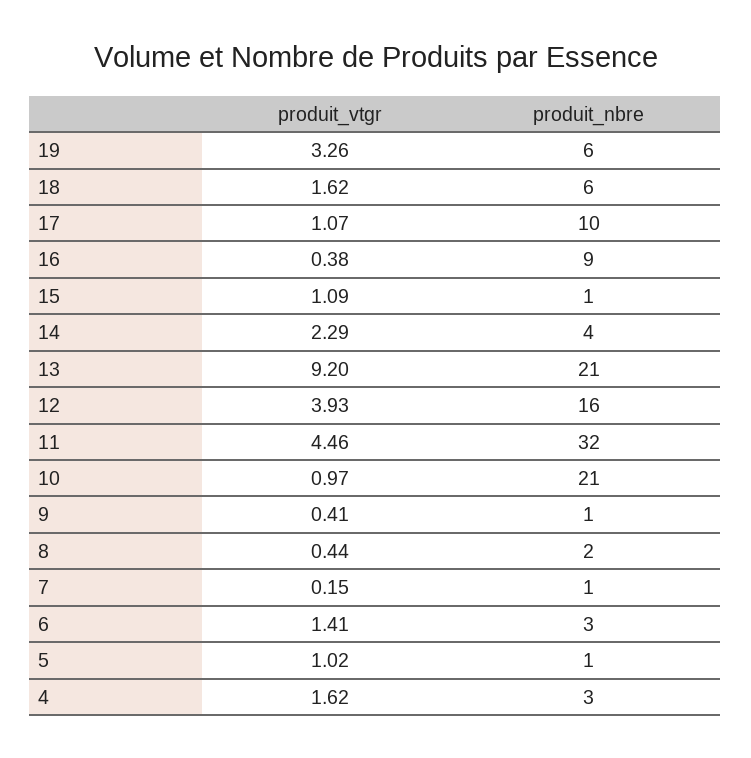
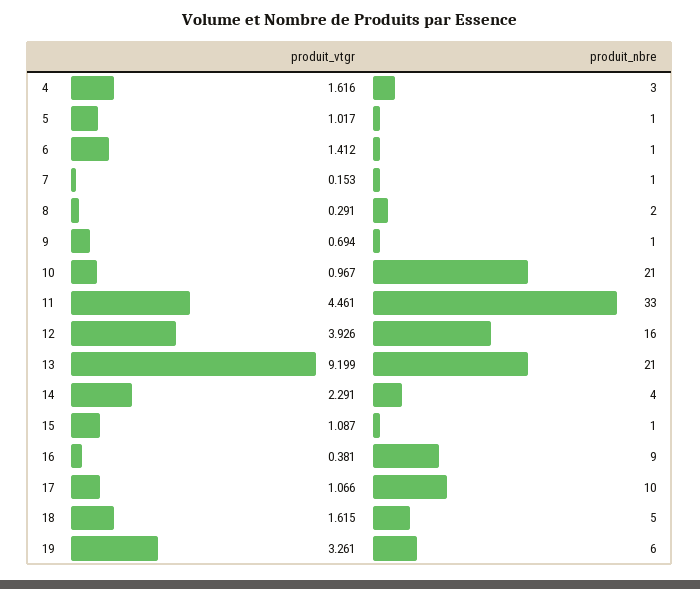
produit_nbre, 18: 6 -> 5
produit_nbre, 11: 32 -> 33
produit_vtgr, 9: 0.41 -> 0.694
produit_vtgr, 8: 0.44 -> 0.291
produit_nbre, 6: 3 -> 1

